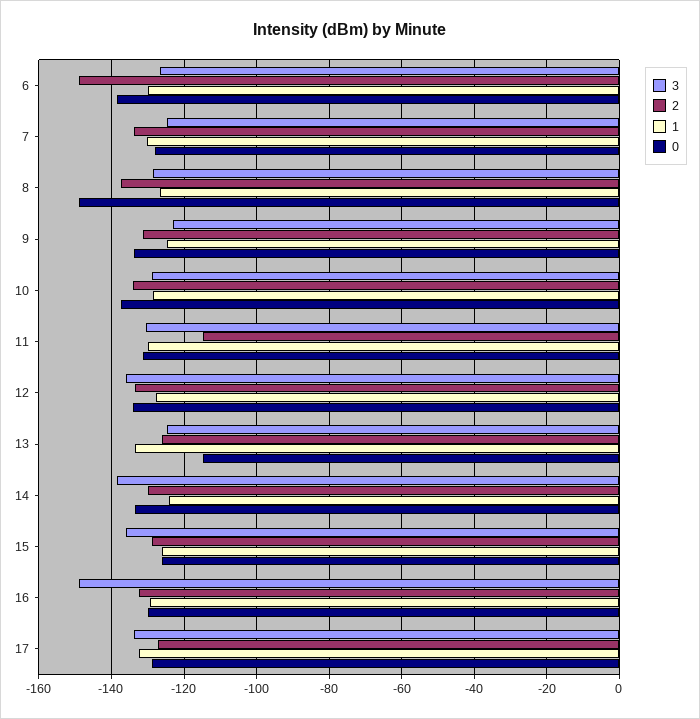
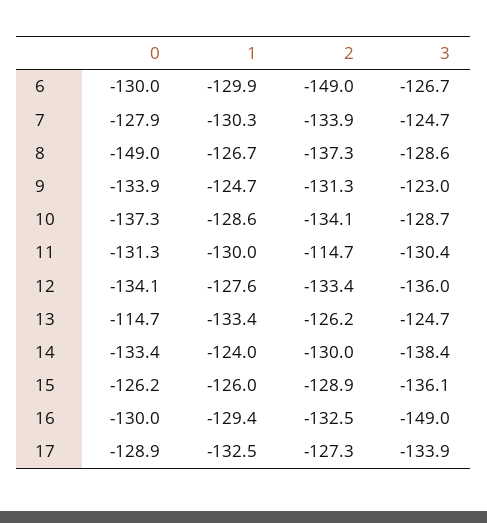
0, 6: -138 -> -130

